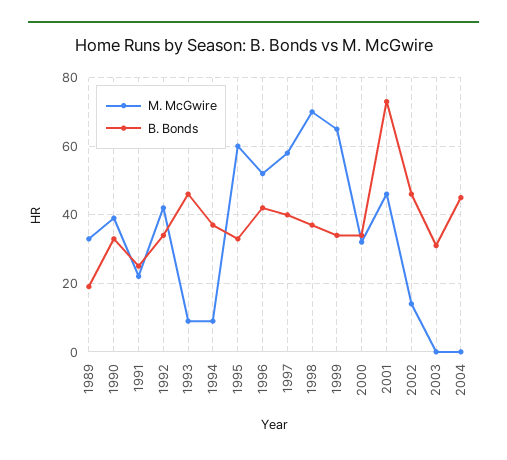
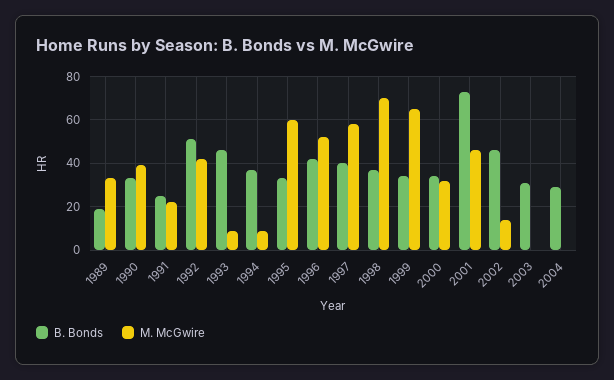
B. Bonds, 1992: 35 -> 50
B. Bonds, 2004: 45 -> 30

